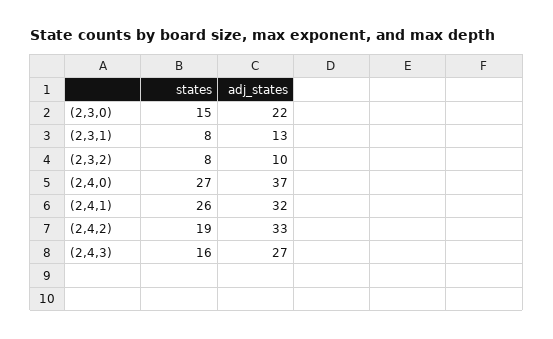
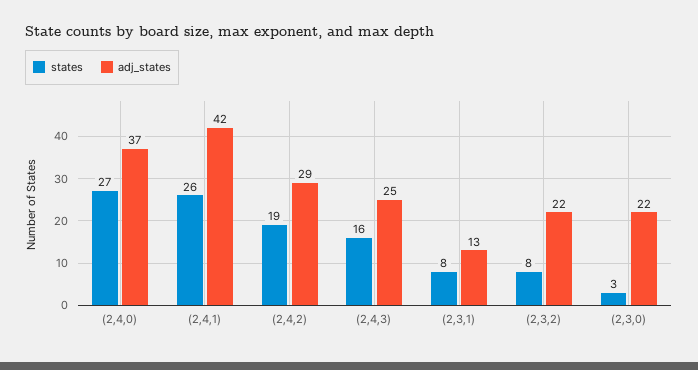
states, (2,3,0): 15 -> 3
adj_states, (2,3,2): 10 -> 22
adj_states, (2,4,1): 32 -> 42
adj_states, (2,4,2): 33 -> 29
adj_states, (2,4,3): 27 -> 25

